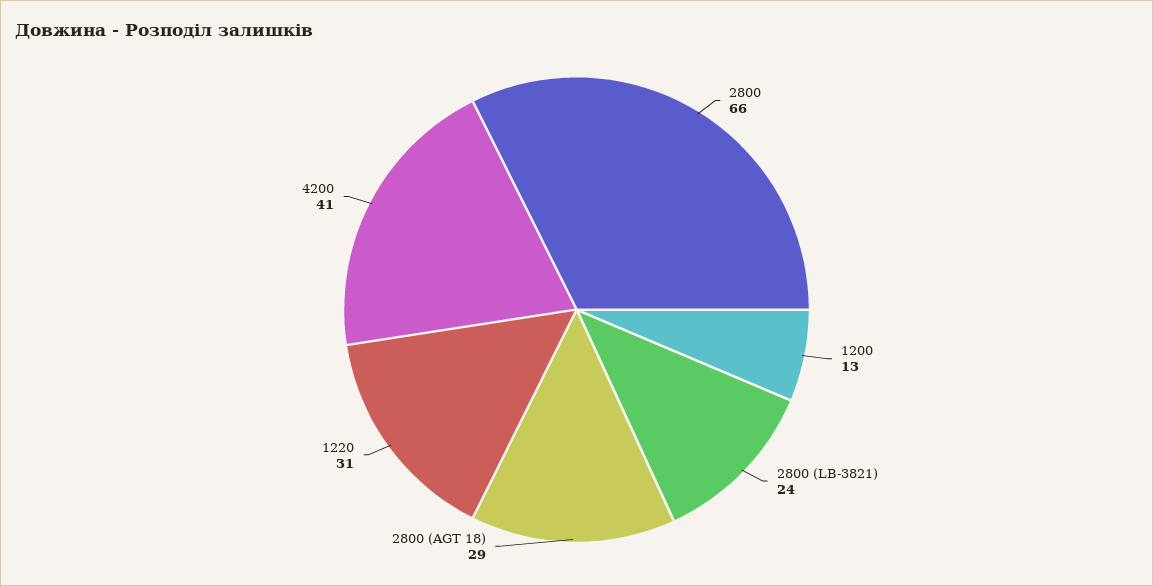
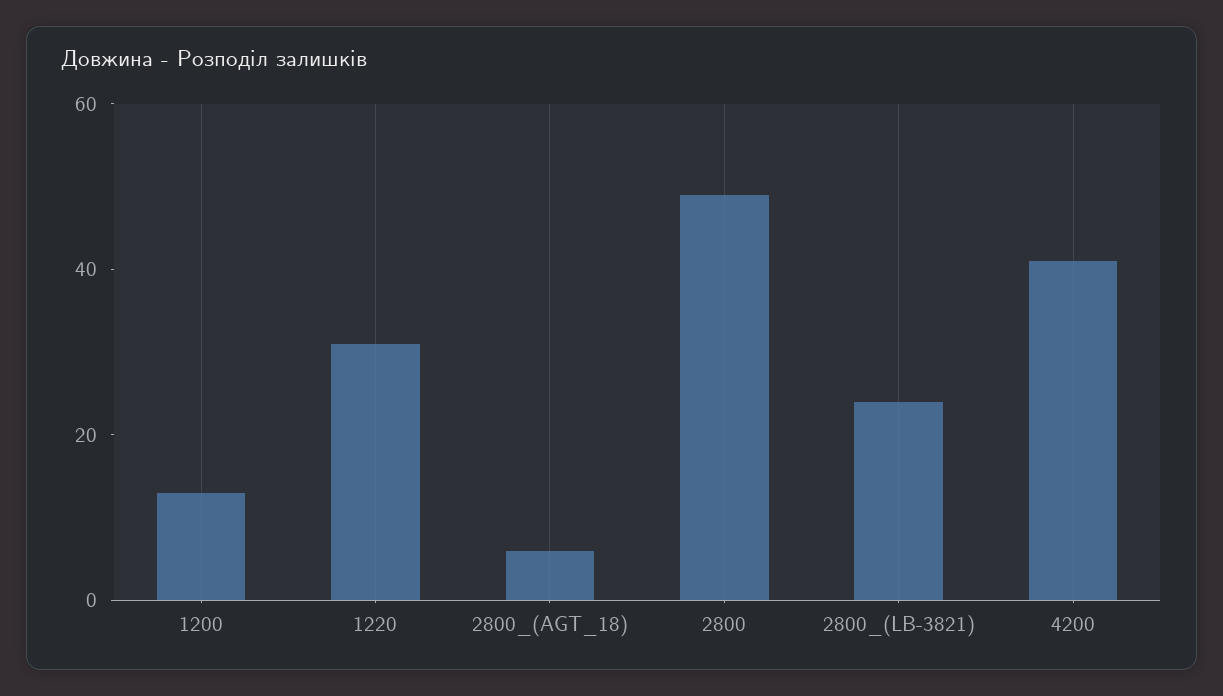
2800: 66 -> 50
2800 (AGT 18): 29 -> 5

